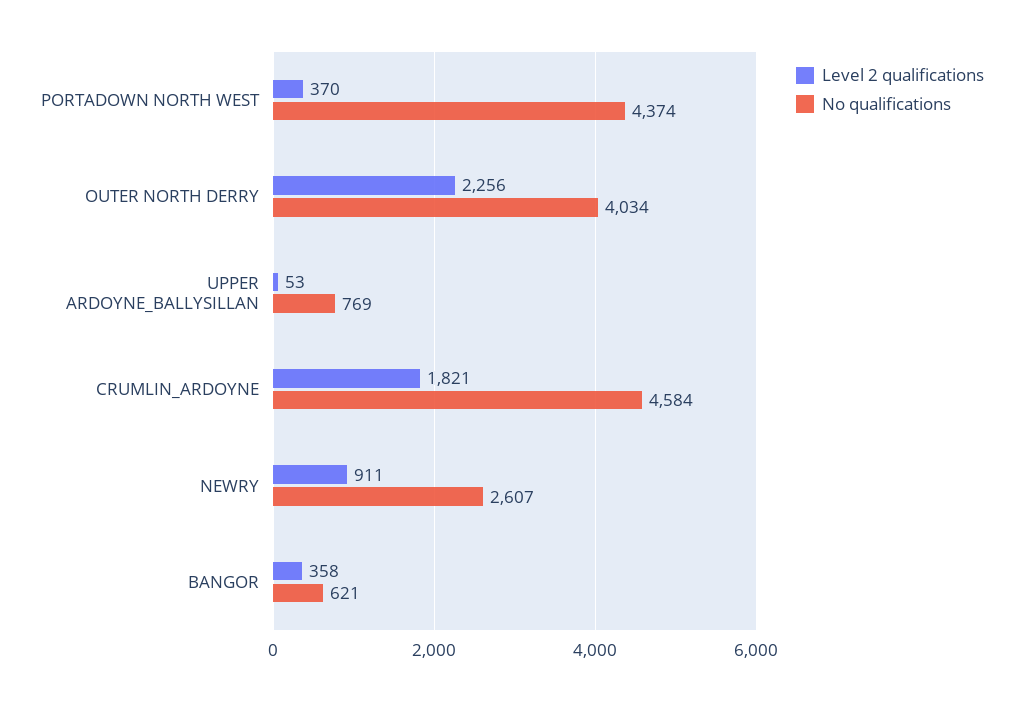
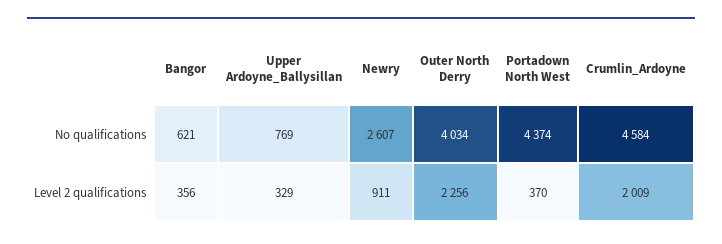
Level 2 qualifications, UPPER ARDOYNE_BALLYSILLAN: 53 -> 329
Level 2 qualifications, CRUMLIN_ARDOYNE: 1821 -> 2009
Level 2 qualifications, BANGOR: 358 -> 356

